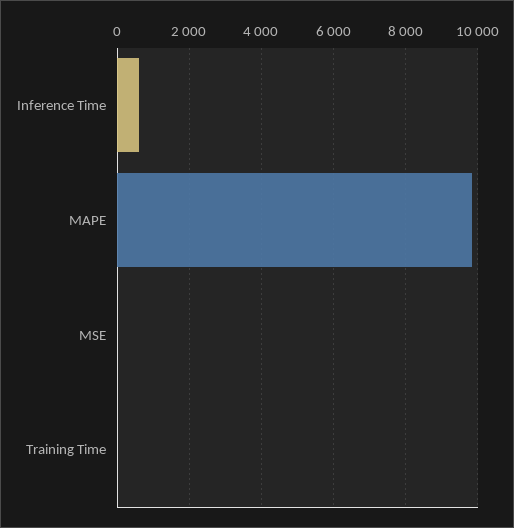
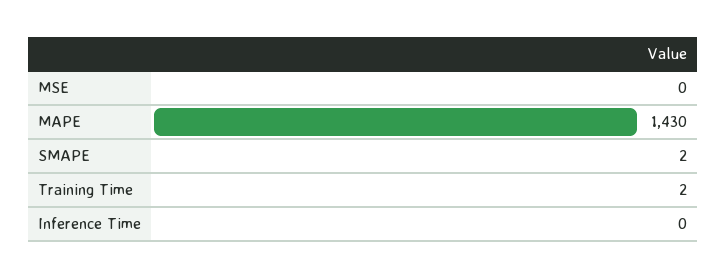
Inference Time: 600 -> 0
MAPE: 9800 -> 1430
SMAPE: none -> 2

